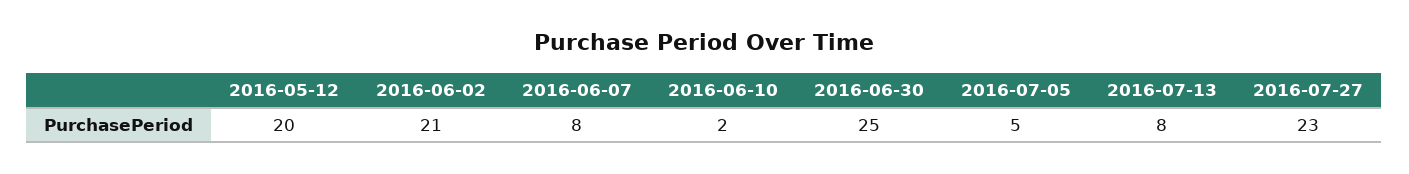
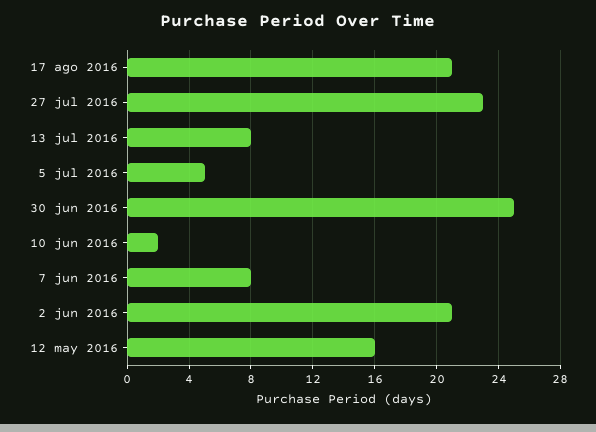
2016-05-12: 20 -> 16
17 ago 2016: none -> 21

